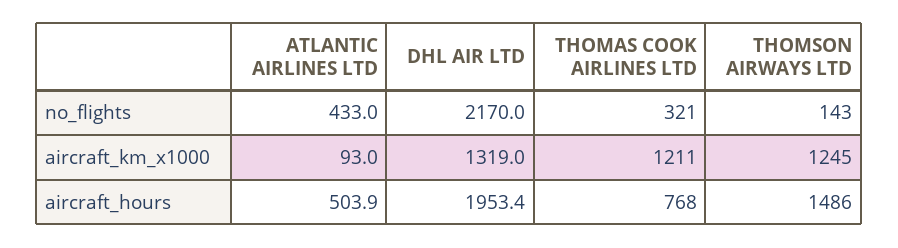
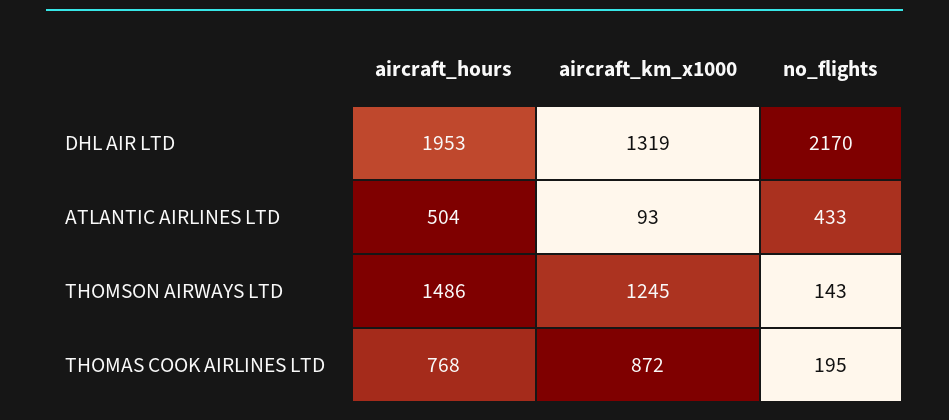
THOMAS COOK AIRLINES LTD, no_flights: 321 -> 195
THOMAS COOK AIRLINES LTD, aircraft_km_x1000: 1211 -> 872

